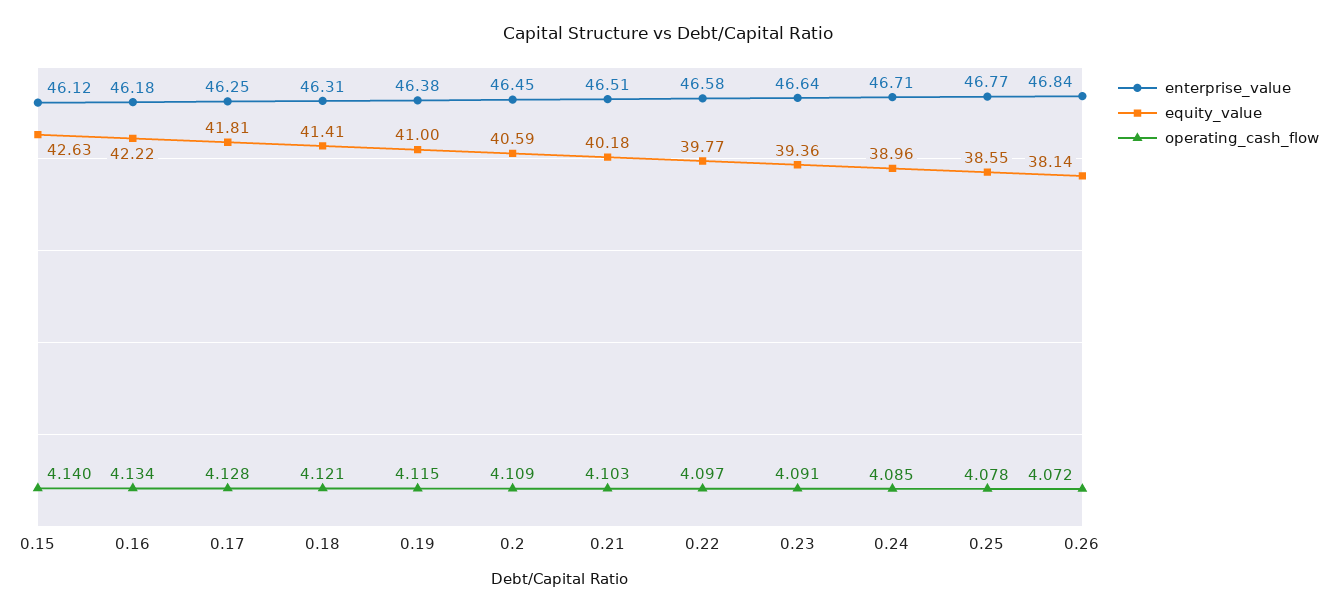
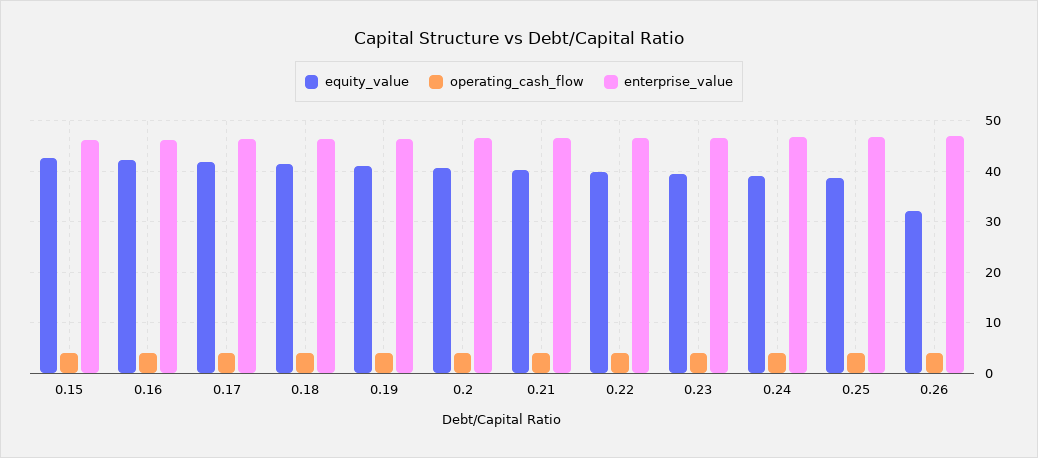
equity_value, 0.26: 38.14 -> 32

